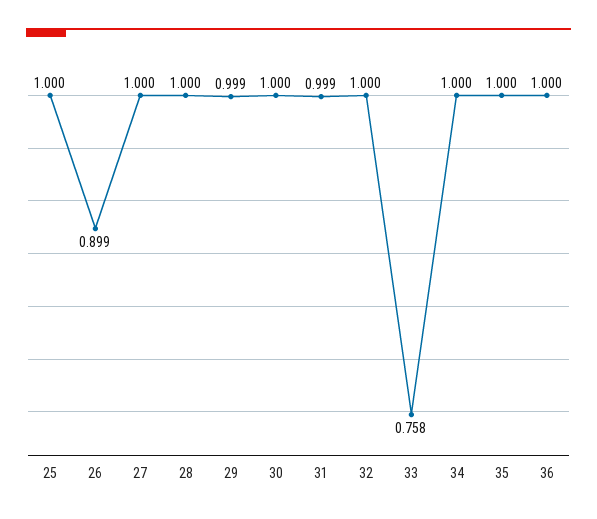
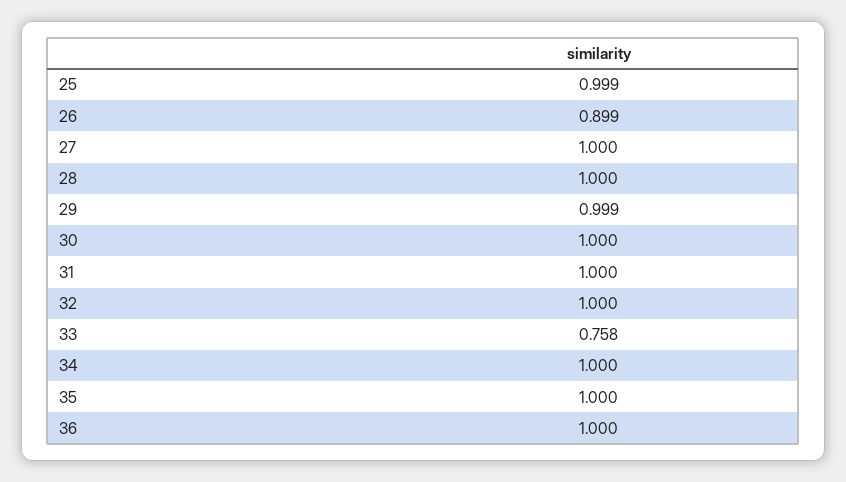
25: 1 -> 0.999
31: 0.999 -> 1

